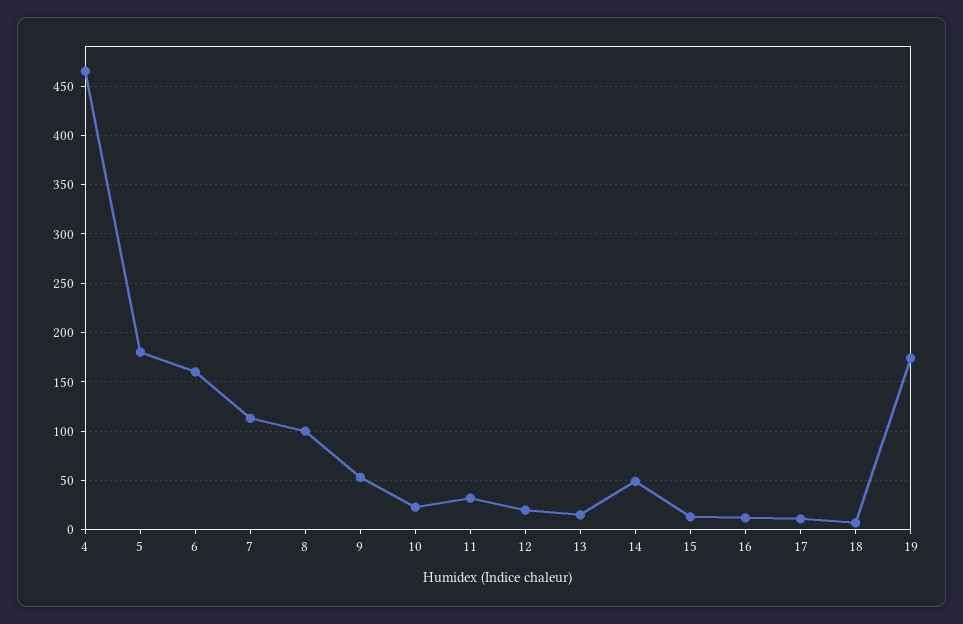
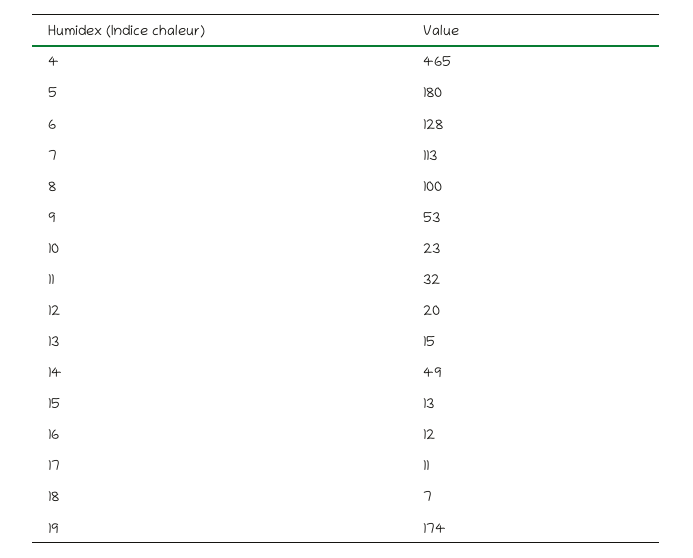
6: 160 -> 128

